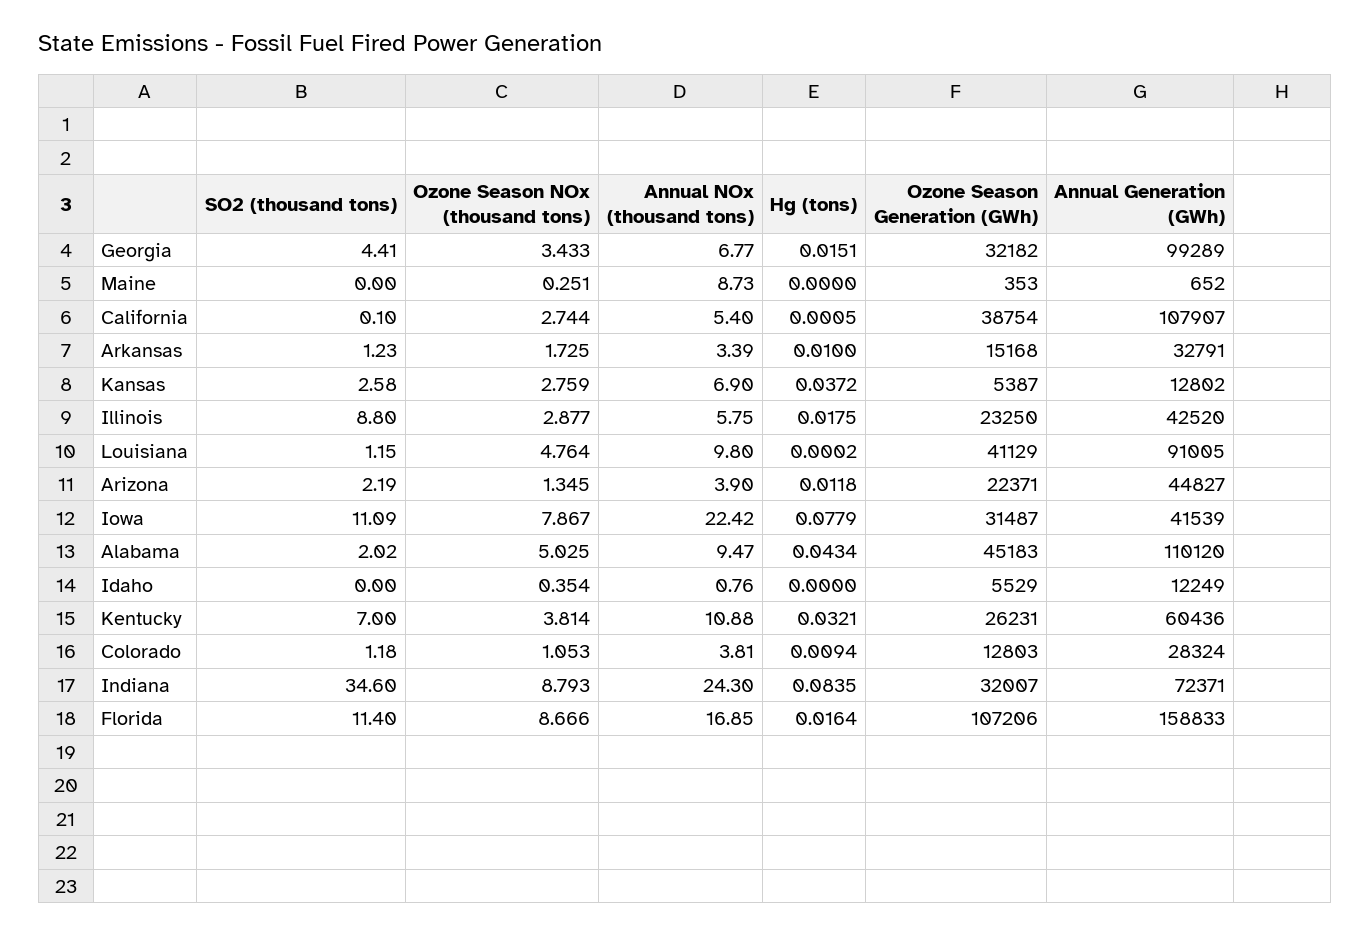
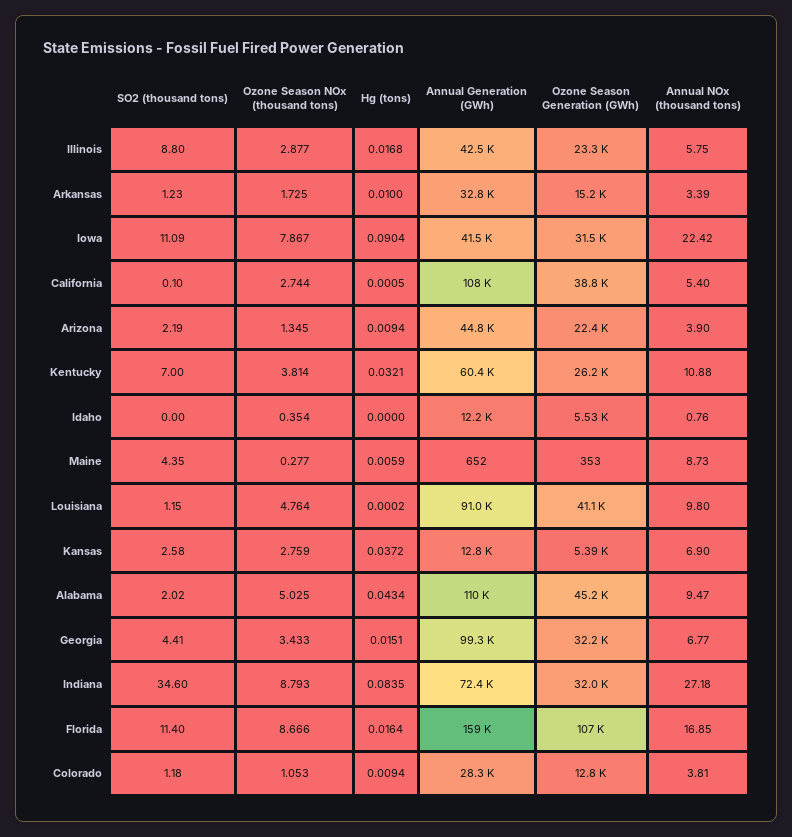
SO2 (thousand tons), Maine: 0 -> 4.35
Ozone Season NOx (thousand tons), Maine: 0.251 -> 0.277
Hg (tons), Maine: 0 -> 0.0059
Hg (tons), Illinois: 0.0175 -> 0.0168
Hg (tons), Arizona: 0.0118 -> 0.0094
Hg (tons), Iowa: 0.0779 -> 0.0904
Annual NOx (thousand tons), Indiana: 24.3 -> 27.18

